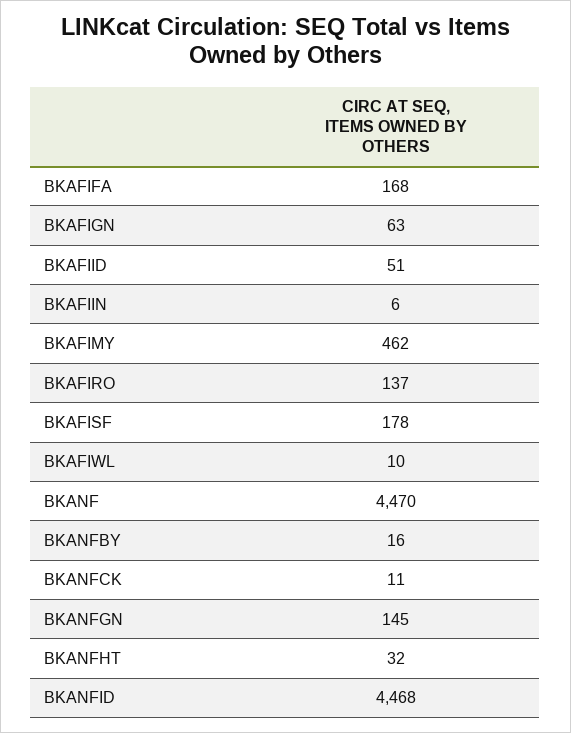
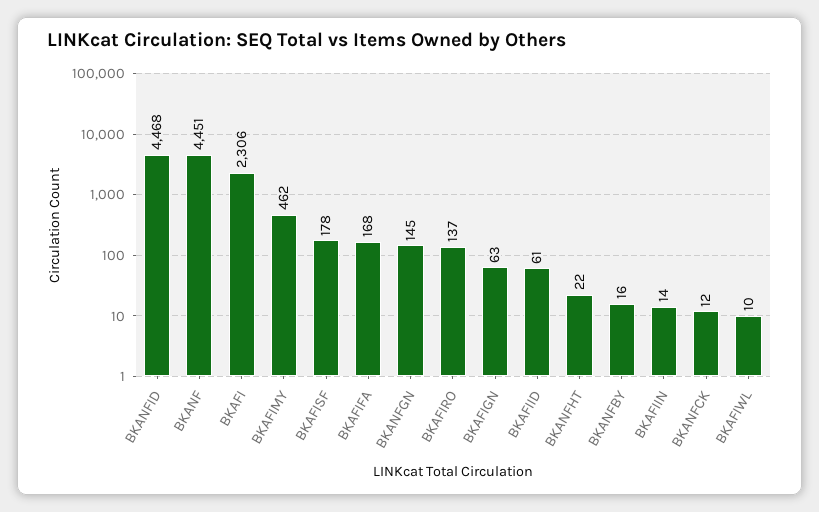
BKAFIID: 51 -> 61
BKAFIIN: 6 -> 14
BKANF: 4470 -> 4451
BKANFCK: 11 -> 12
BKANFHT: 32 -> 22
BKAFI: none -> 2306

